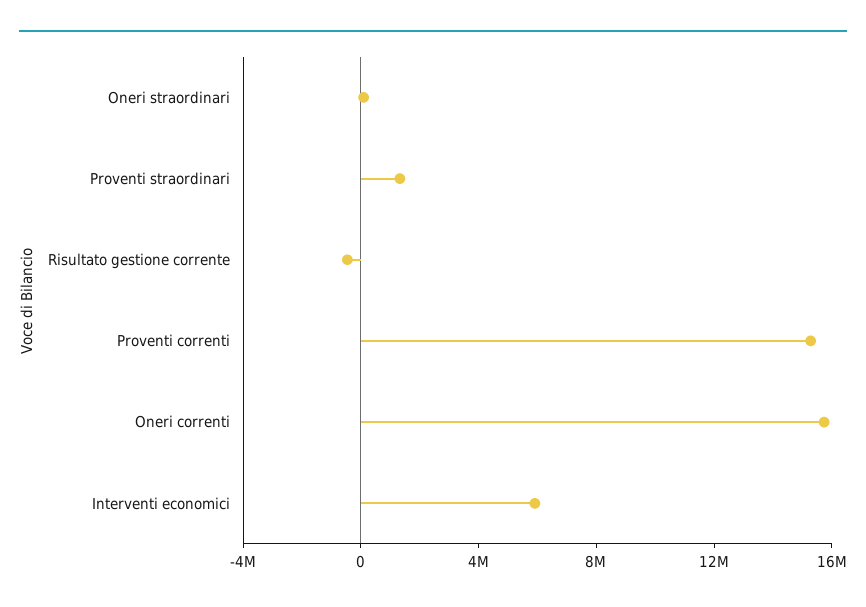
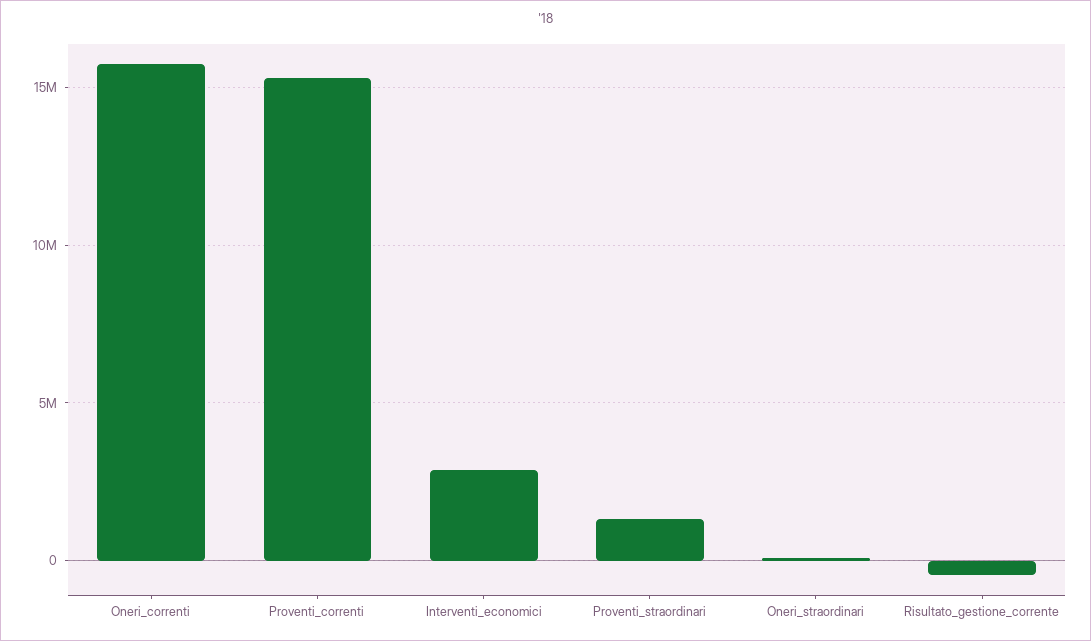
Interventi economici: 6000000 -> 3000000

